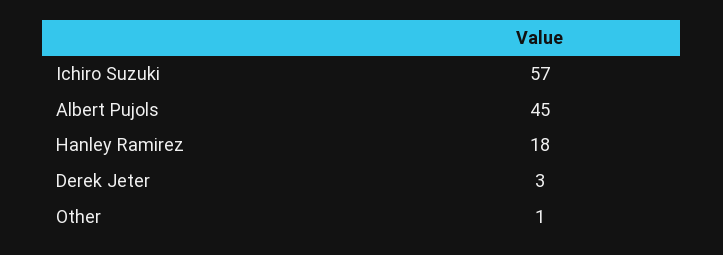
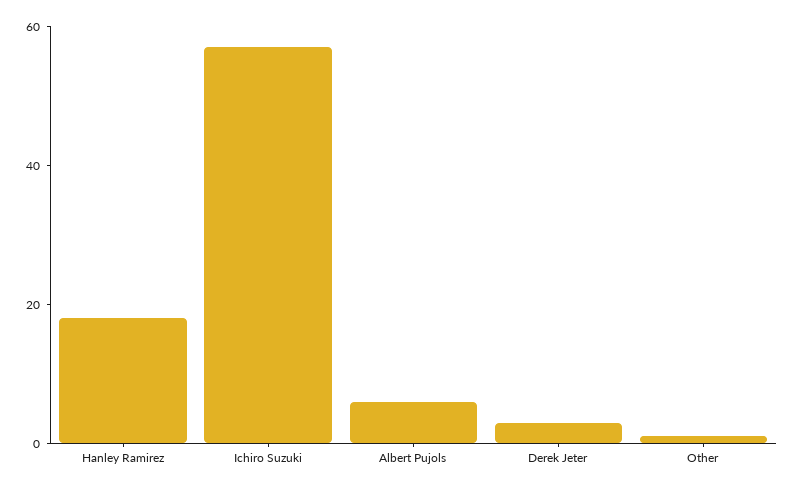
Albert Pujols: 45 -> 5

